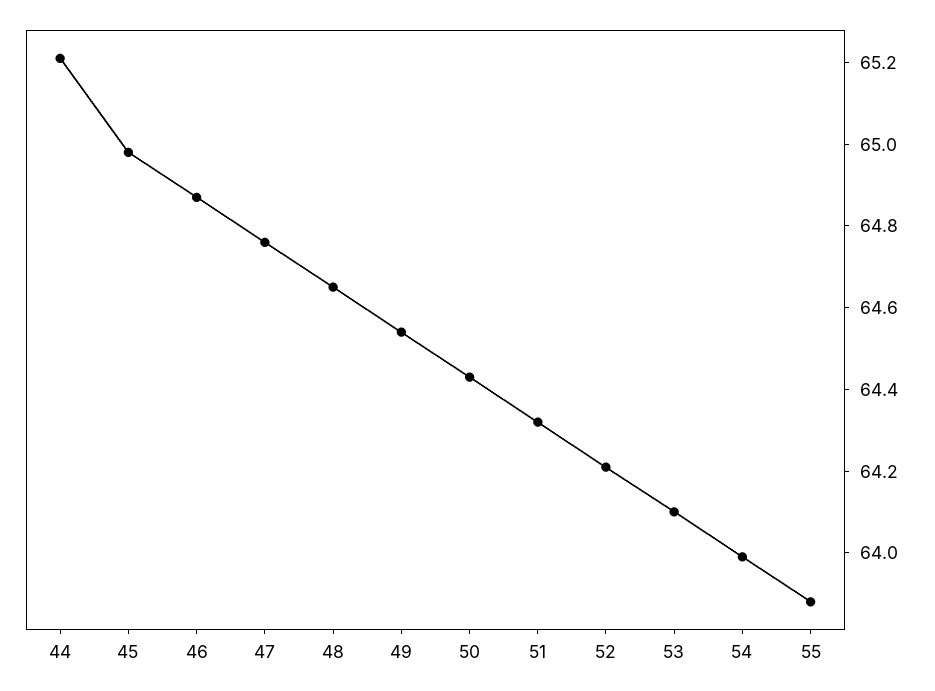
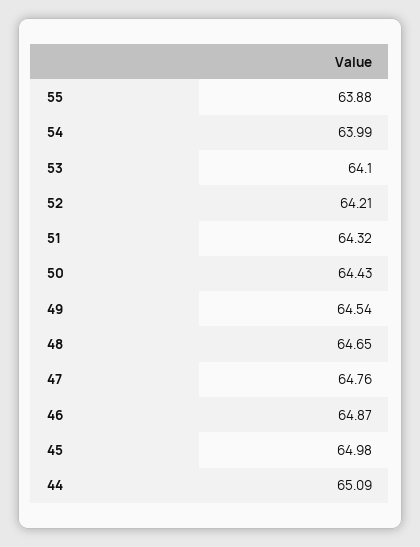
44: 65.2 -> 65.09

